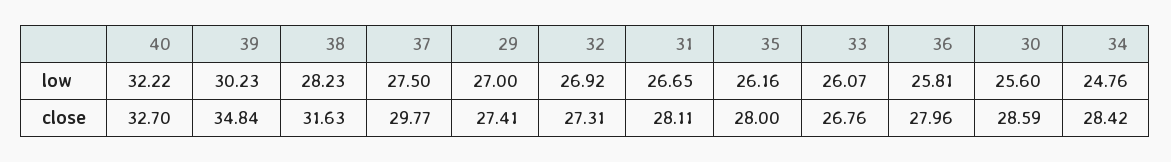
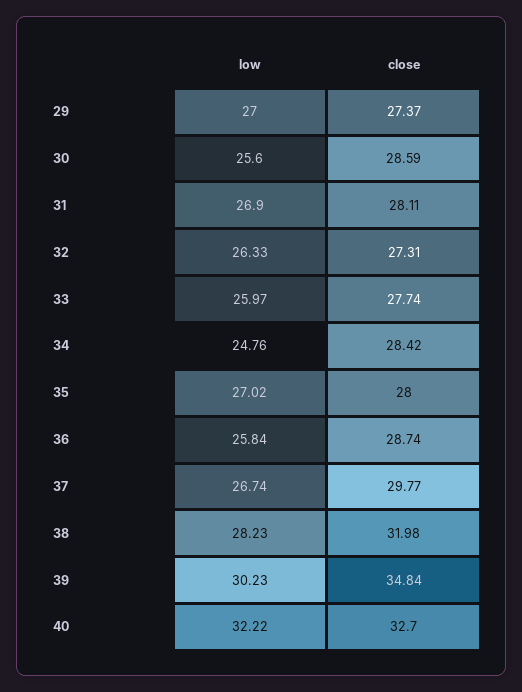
37, low: 27.5 -> 26.74
32, low: 26.92 -> 26.33
31, low: 26.65 -> 26.9
35, low: 26.16 -> 27.02
33, low: 26.07 -> 25.97
36, low: 25.81 -> 25.84
38, close: 31.63 -> 31.98
29, close: 27.41 -> 27.37
33, close: 26.76 -> 27.74
36, close: 27.96 -> 28.74

